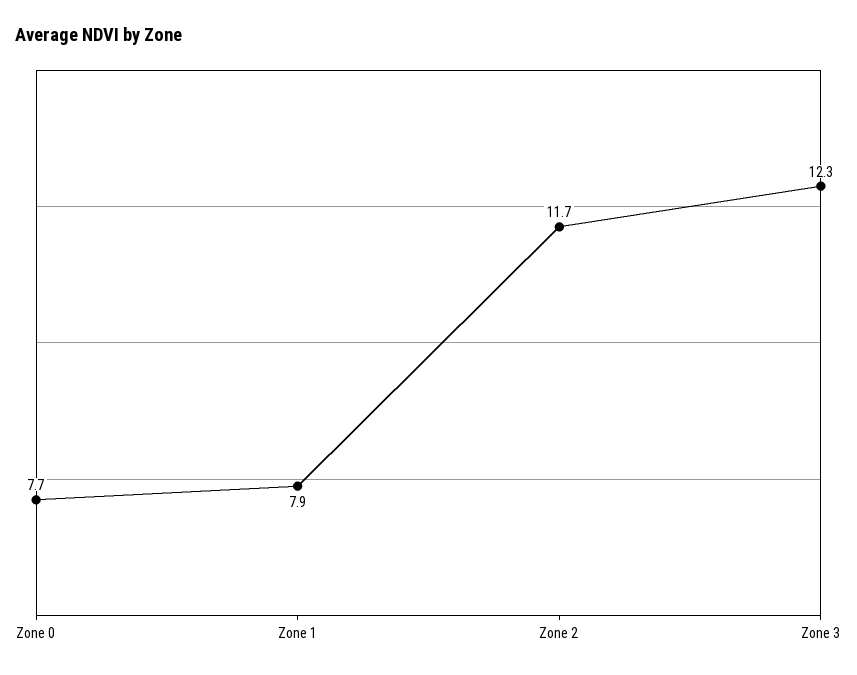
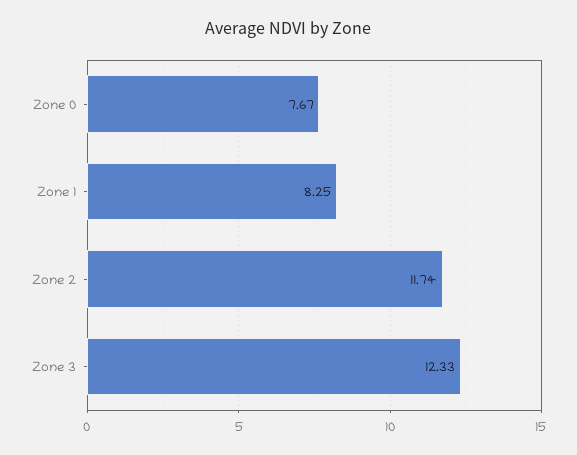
Zone 1: 7.9 -> 8.25

